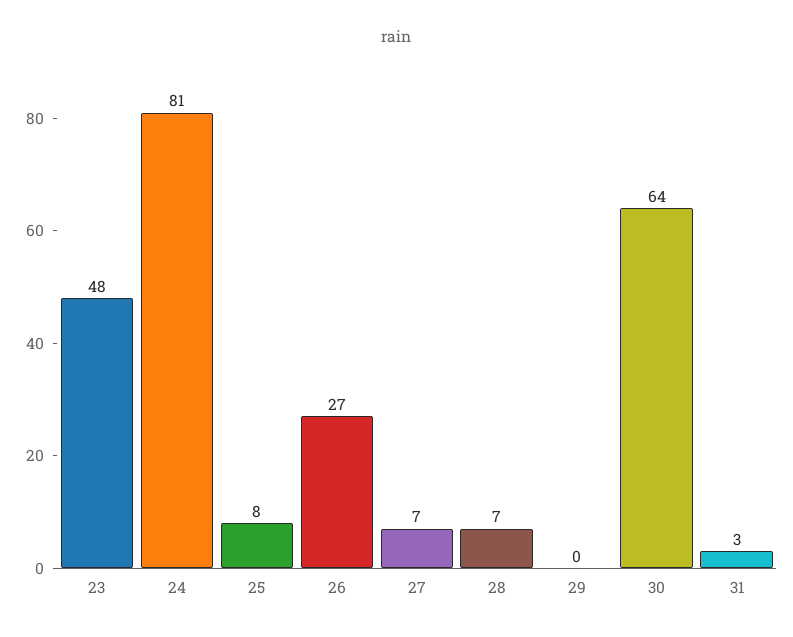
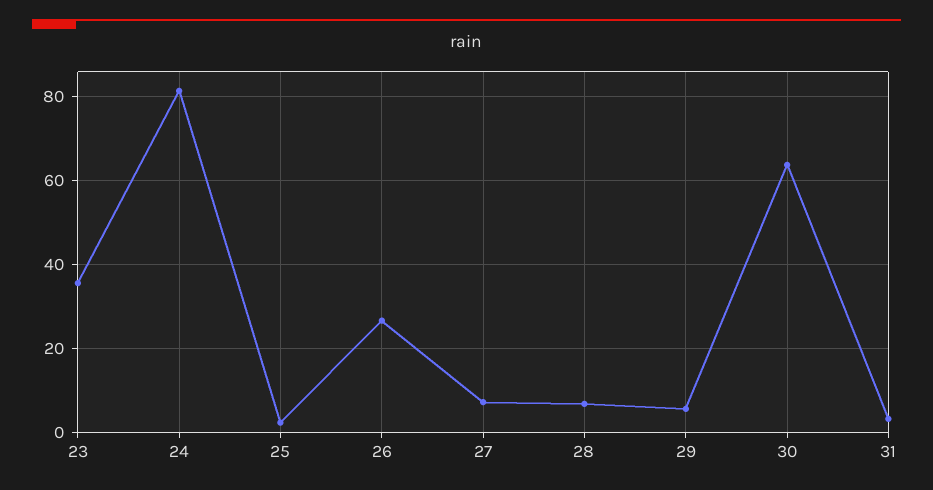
23: 48 -> 36
25: 8 -> 2
29: 0 -> 6

